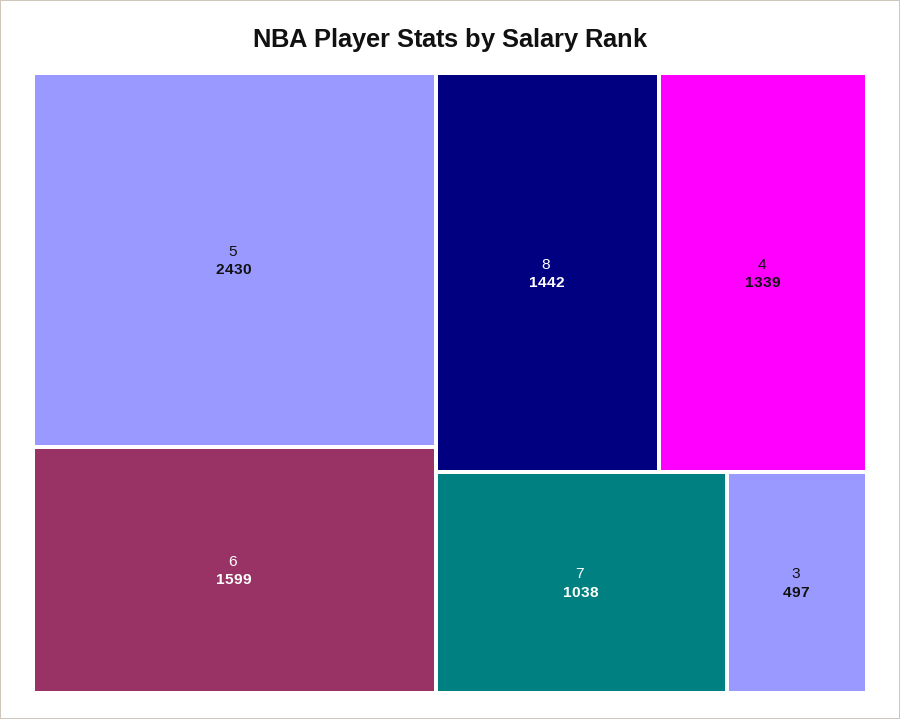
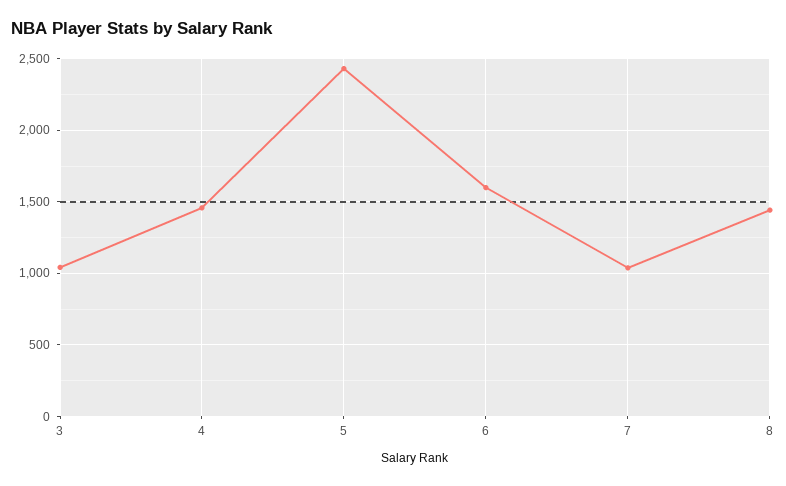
4: 1339 -> 1450
3: 497 -> 1050

